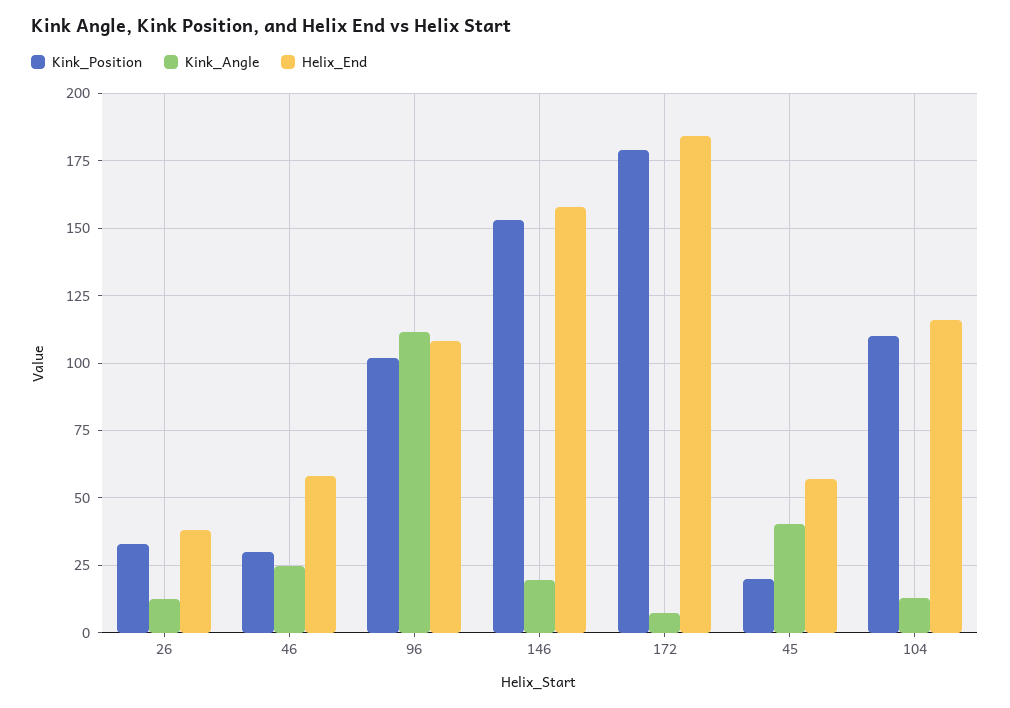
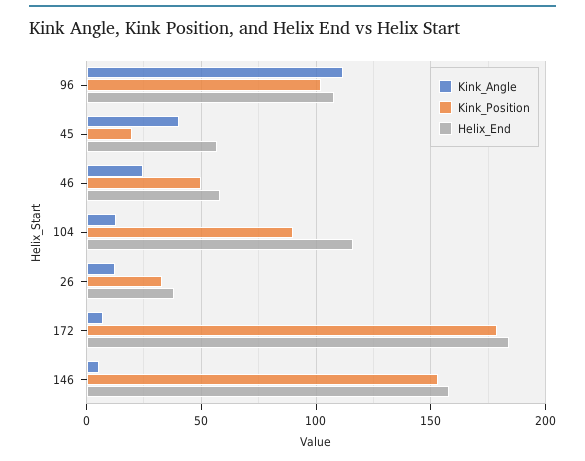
Kink_Position, 46: 30 -> 50
Kink_Angle, 146: 20 -> 5
Kink_Position, 104: 110 -> 90

